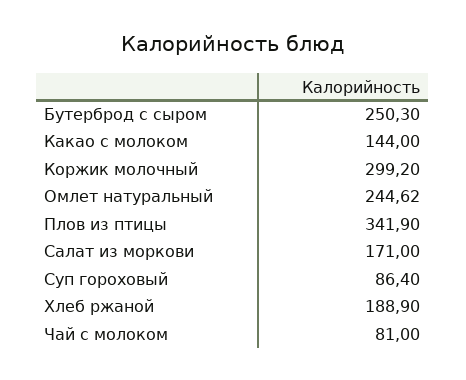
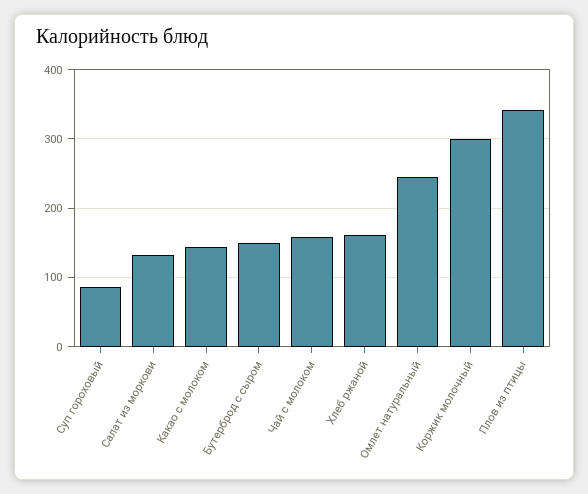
Бутерброд с сыром: 250.3 -> 150
Салат из моркови: 171 -> 130
Хлеб ржаной: 188.9 -> 160
Чай с молоком: 81 -> 160

